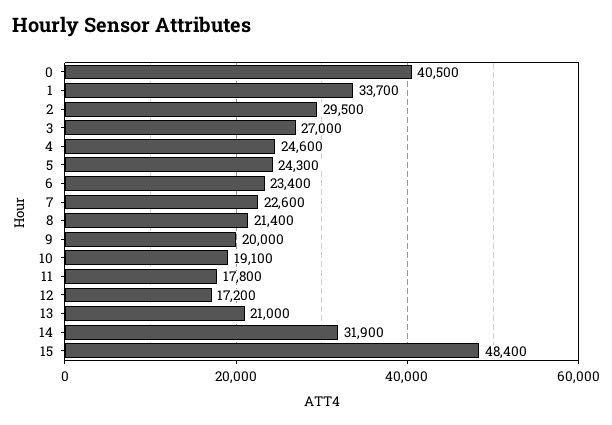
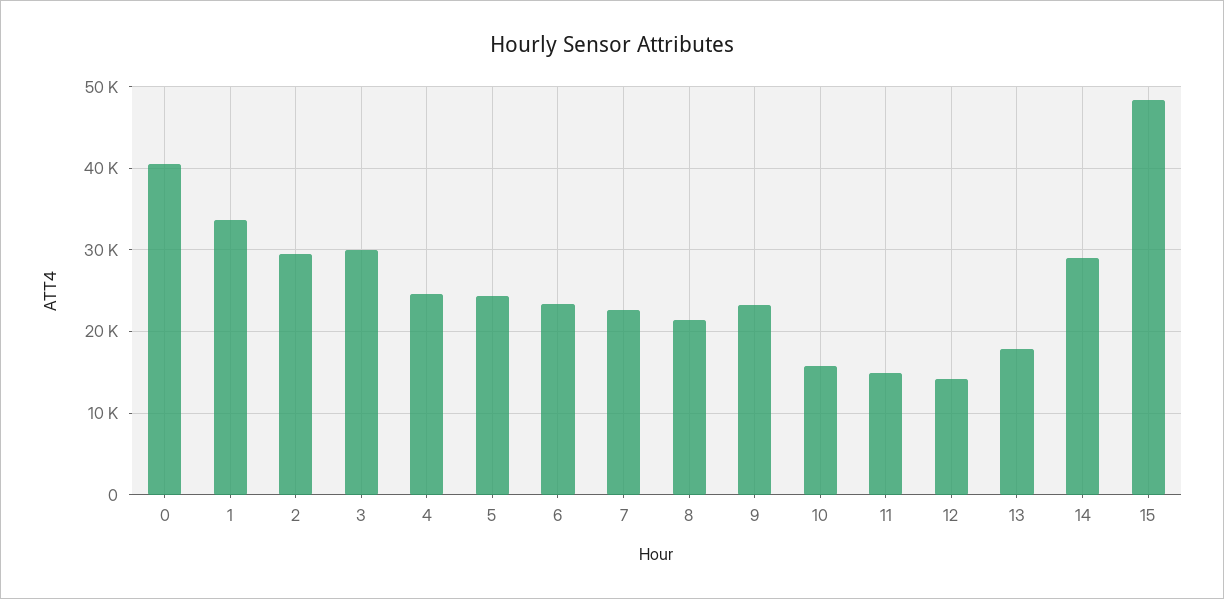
3: 27000 -> 30000
9: 20000 -> 23000
10: 19100 -> 16000
11: 17800 -> 15000
12: 17200 -> 14000
13: 21000 -> 18000
14: 31900 -> 29000

